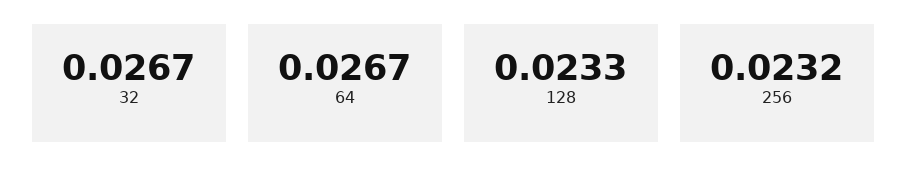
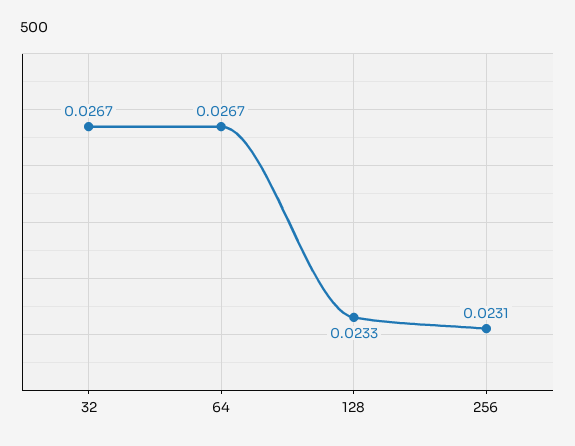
256: 0.0232 -> 0.0231

